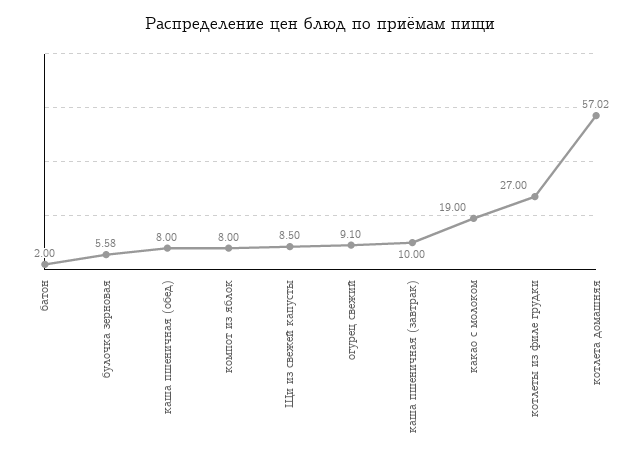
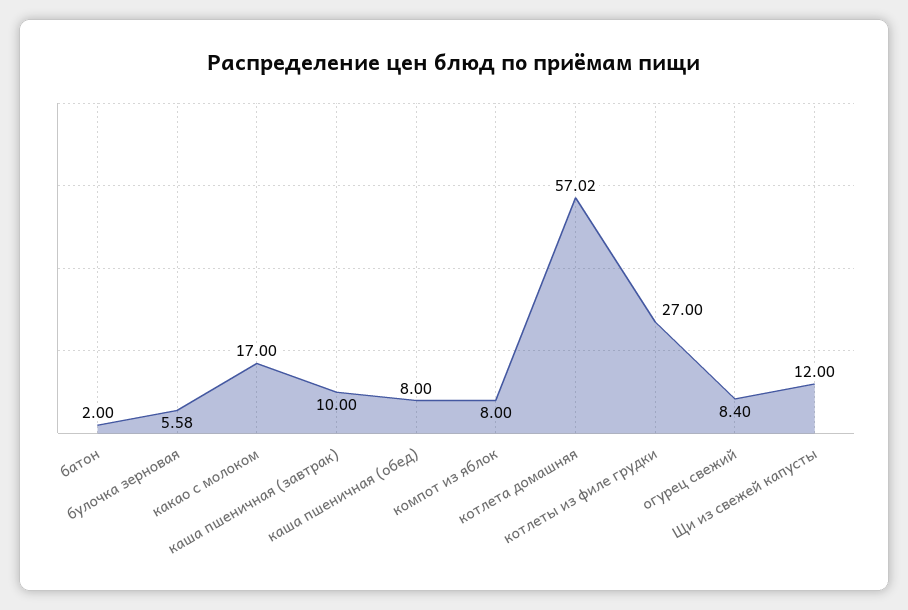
Щи из свежей капусты: 8.5 -> 12
огурец свежий: 9.1 -> 8.4
какао с молоком: 19 -> 17

